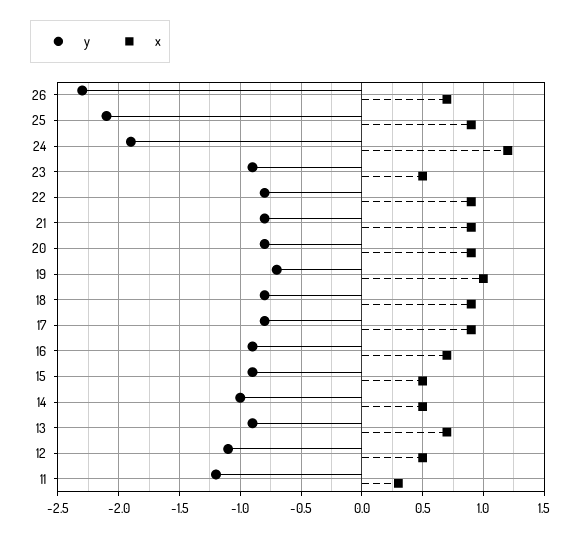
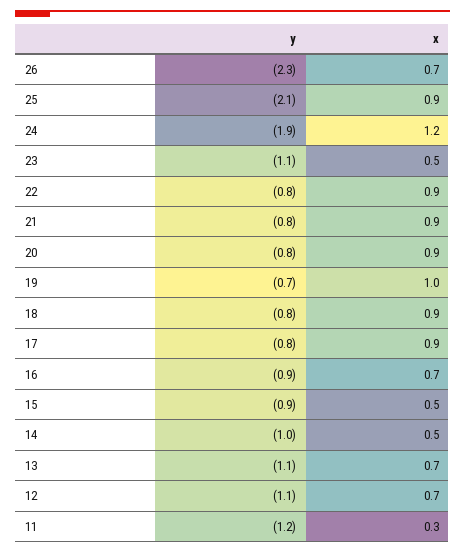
y, 23: -0.9 -> -1.1
y, 13: -0.9 -> -1.1
x, 12: 0.5 -> 0.7

